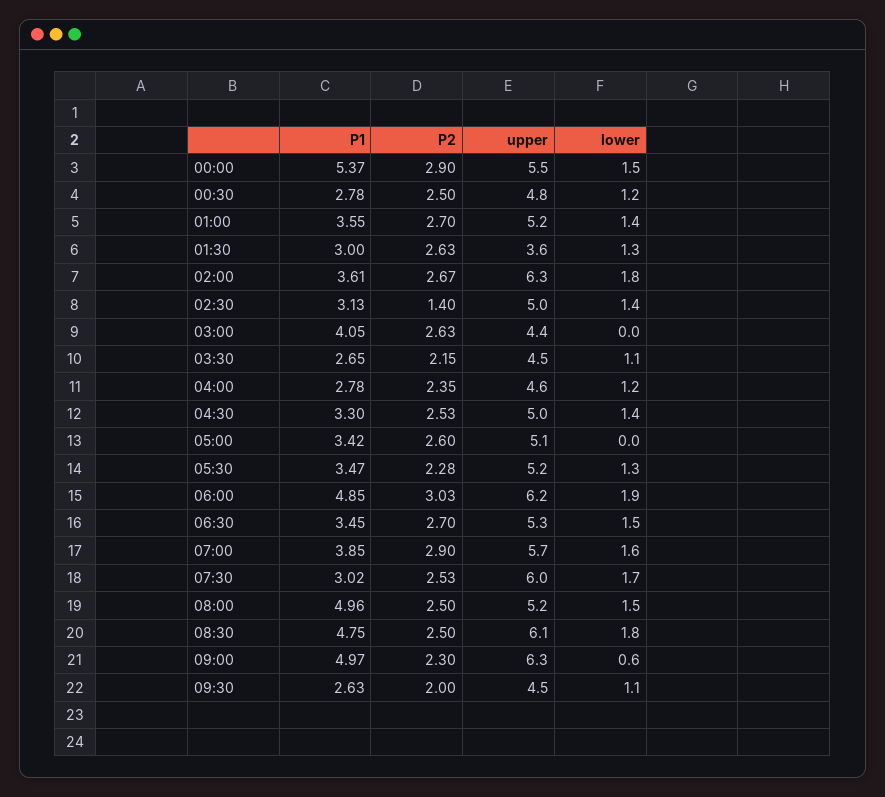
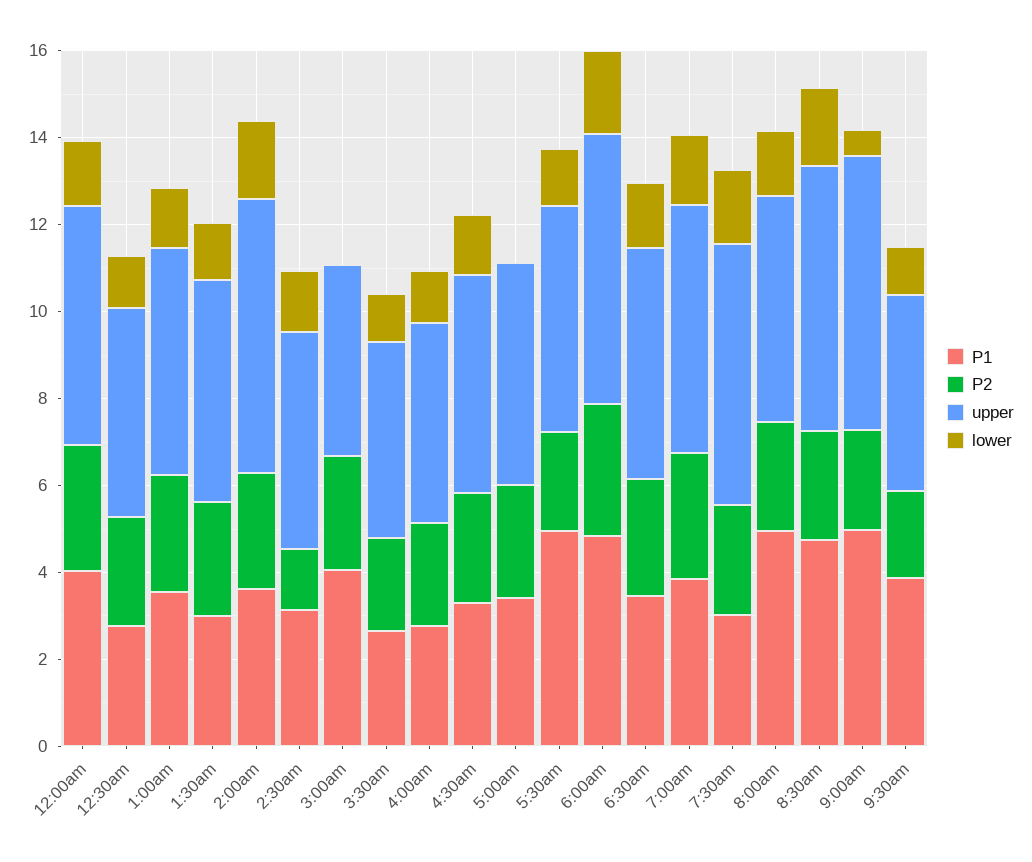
P1, 00:00: 5.37 -> 4
upper, 01:30: 3.6 -> 5
P1, 05:30: 3.47 -> 5
P1, 09:30: 2.63 -> 4

